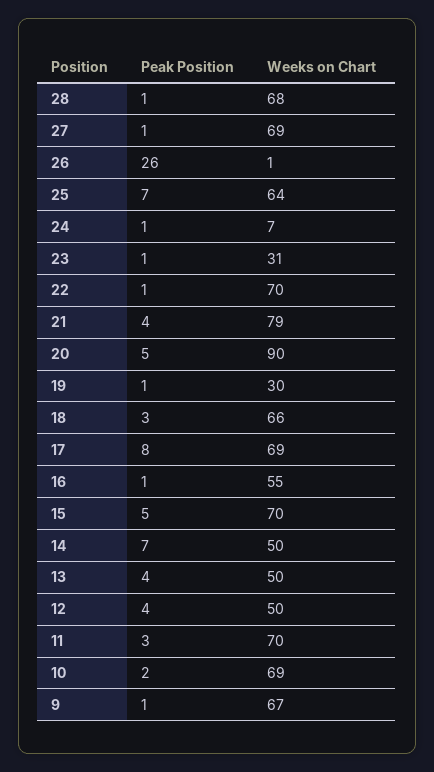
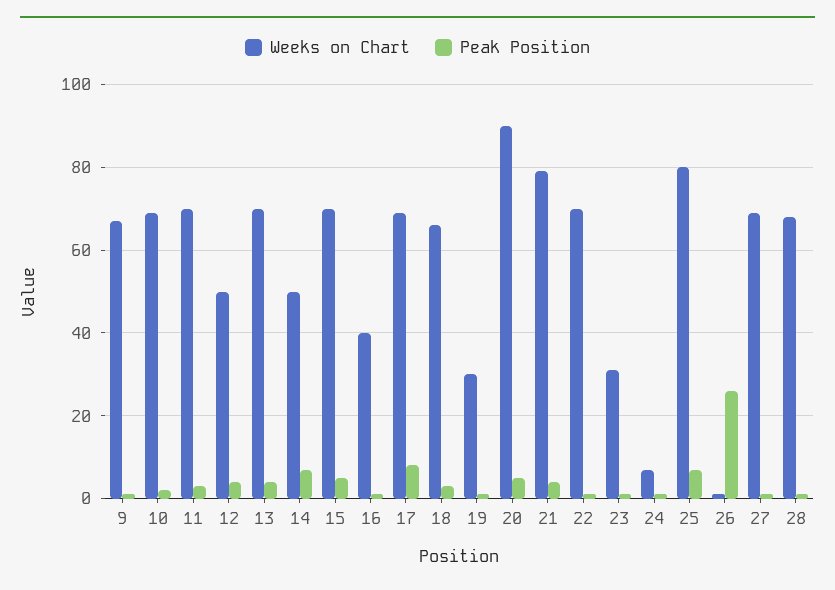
Weeks on Chart, 25: 64 -> 80
Weeks on Chart, 16: 55 -> 40
Weeks on Chart, 13: 50 -> 70

